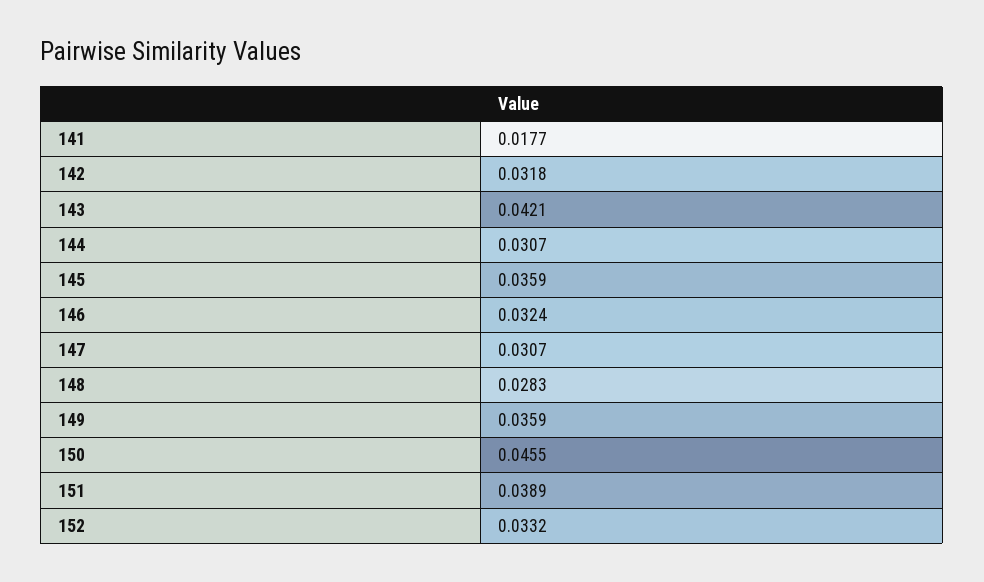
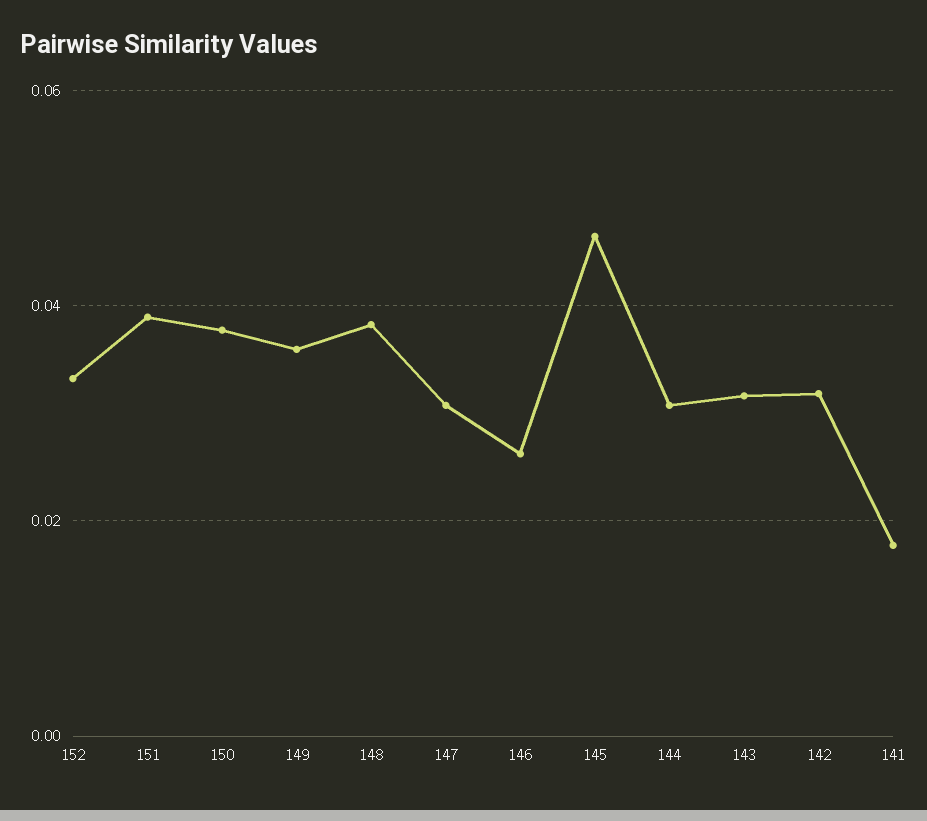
143: 0.0421 -> 0.032
145: 0.0359 -> 0.046
146: 0.0324 -> 0.026
148: 0.0283 -> 0.038
150: 0.0455 -> 0.038

